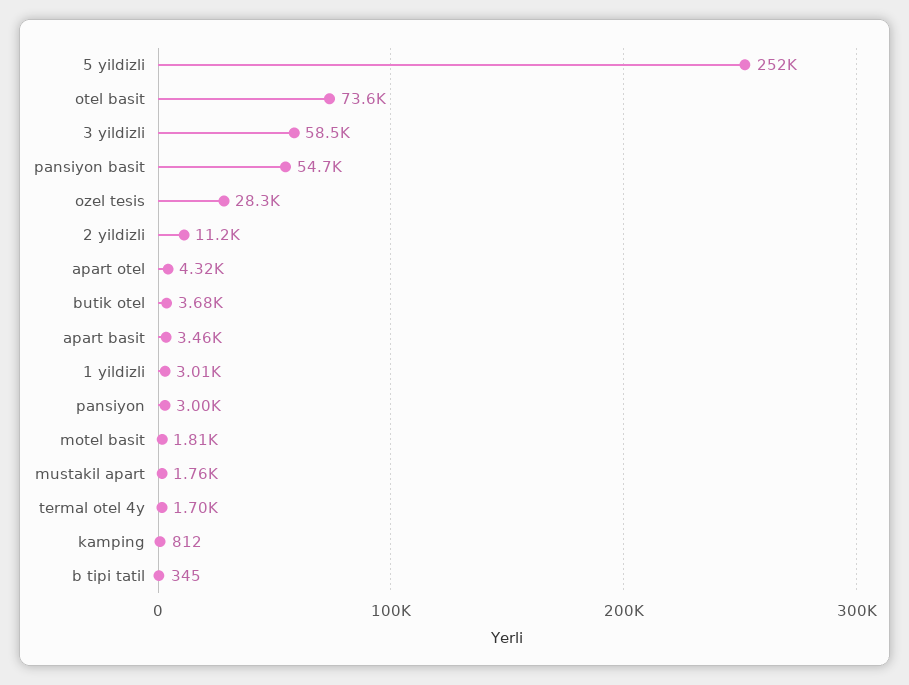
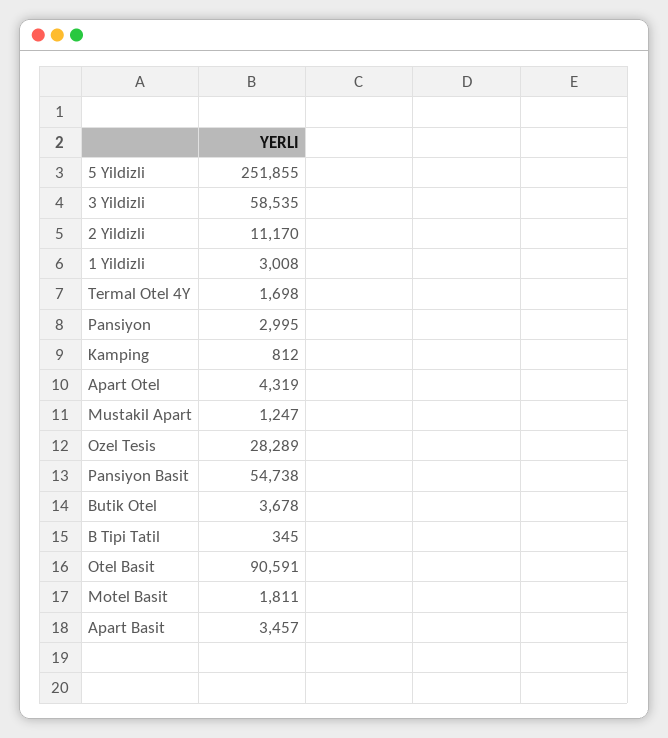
otel basit: 73600 -> 90591
mustakil apart: 1760 -> 1247

